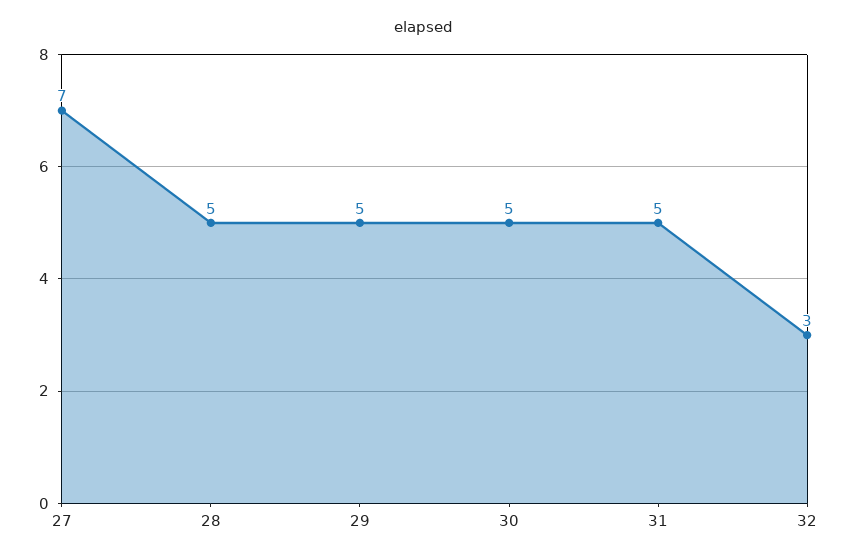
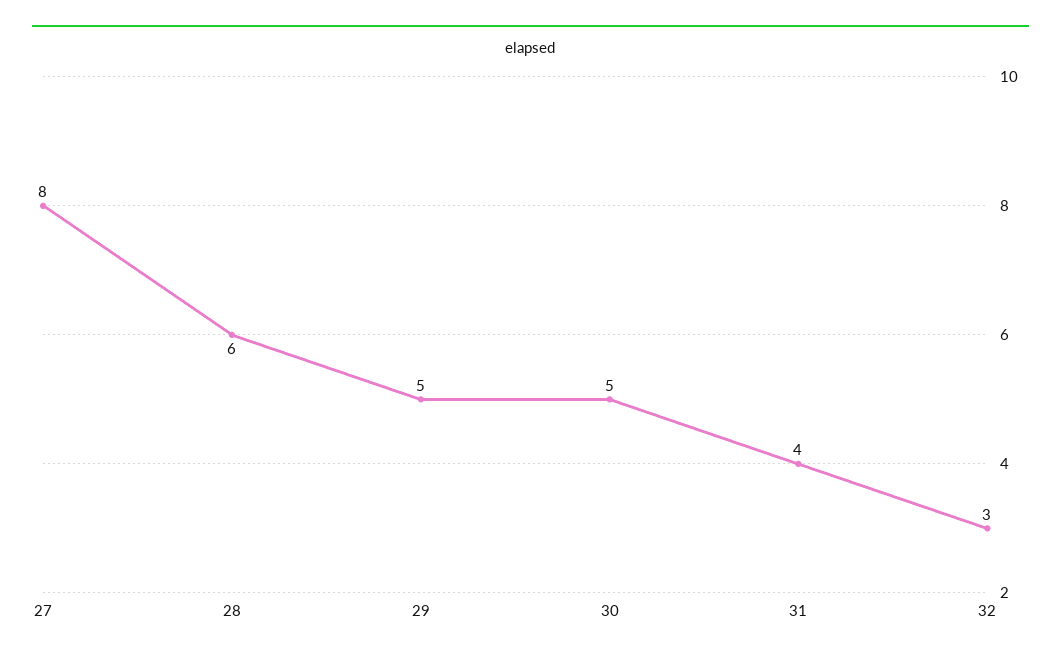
27: 7 -> 8
28: 5 -> 6
31: 5 -> 4

